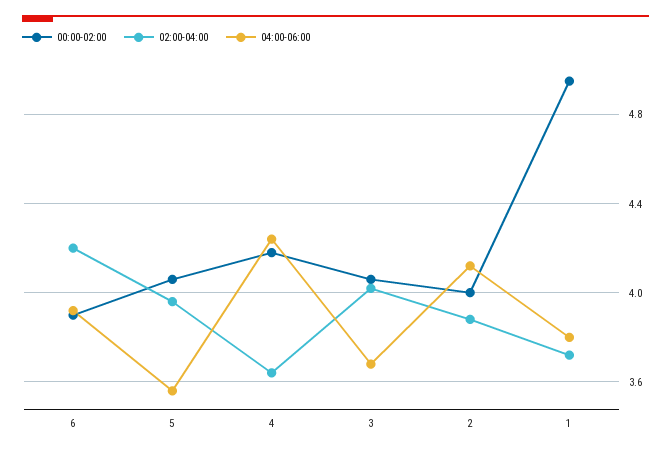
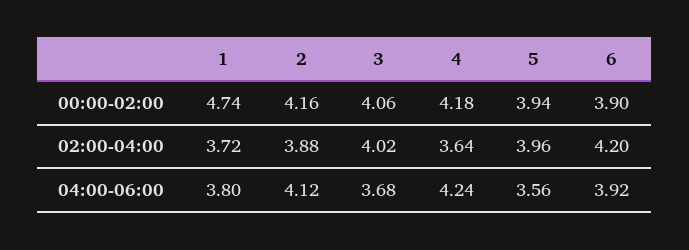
00:00-02:00, 5: 4.05 -> 3.94
00:00-02:00, 2: 4 -> 4.16
00:00-02:00, 1: 4.95 -> 4.74

